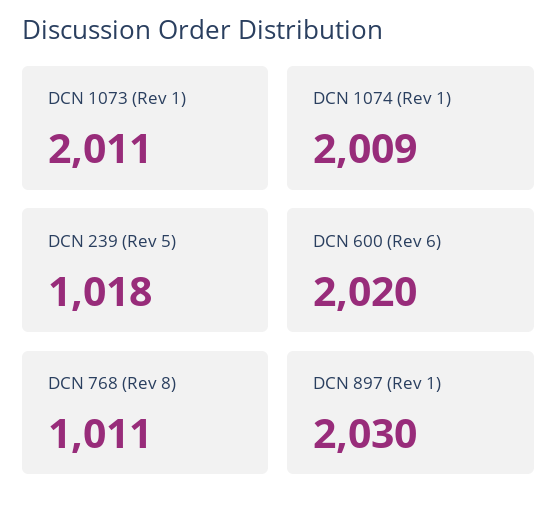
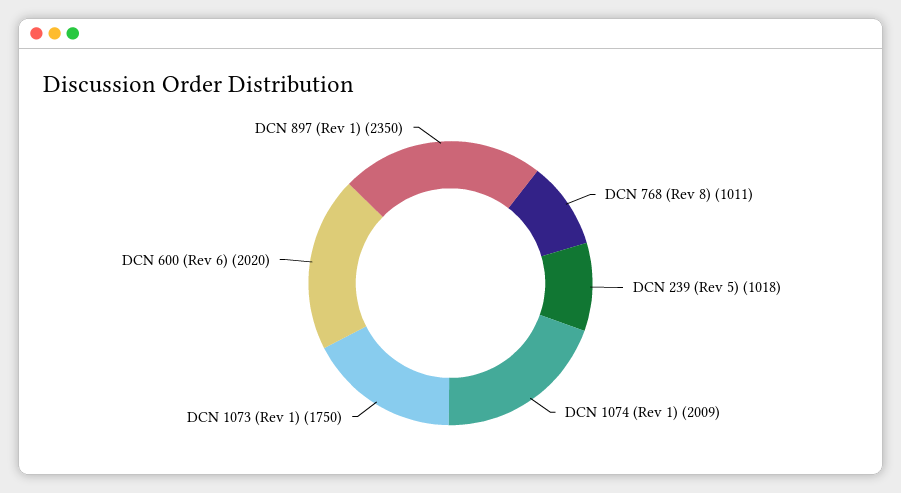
DCN 1073 (Rev 1): 2011 -> 1750
DCN 897 (Rev 1): 2030 -> 2350

